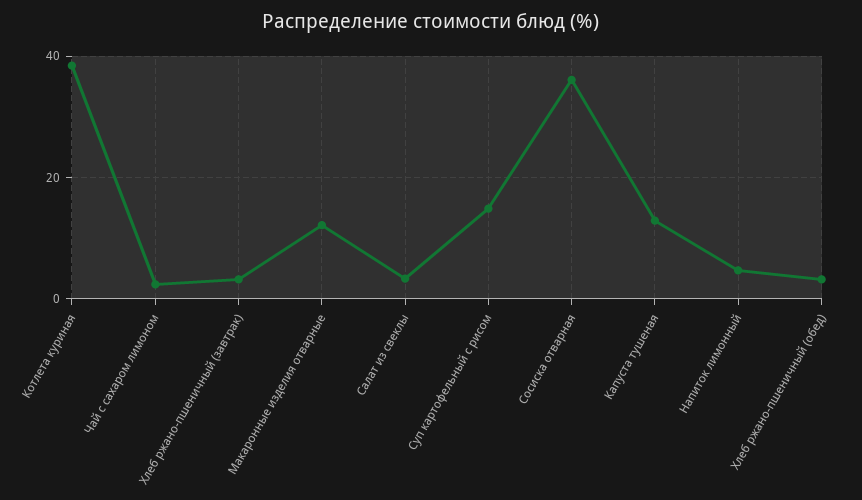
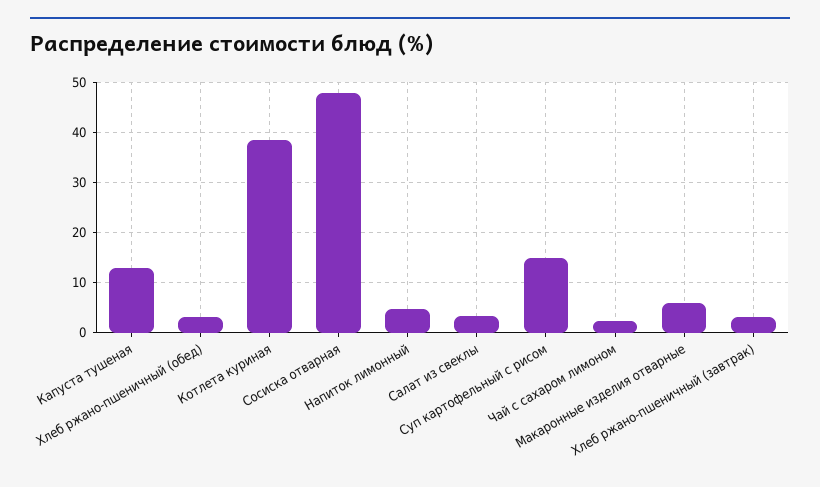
Макаронные изделия отварные: 12 -> 6
Сосиска отварная: 36 -> 48

